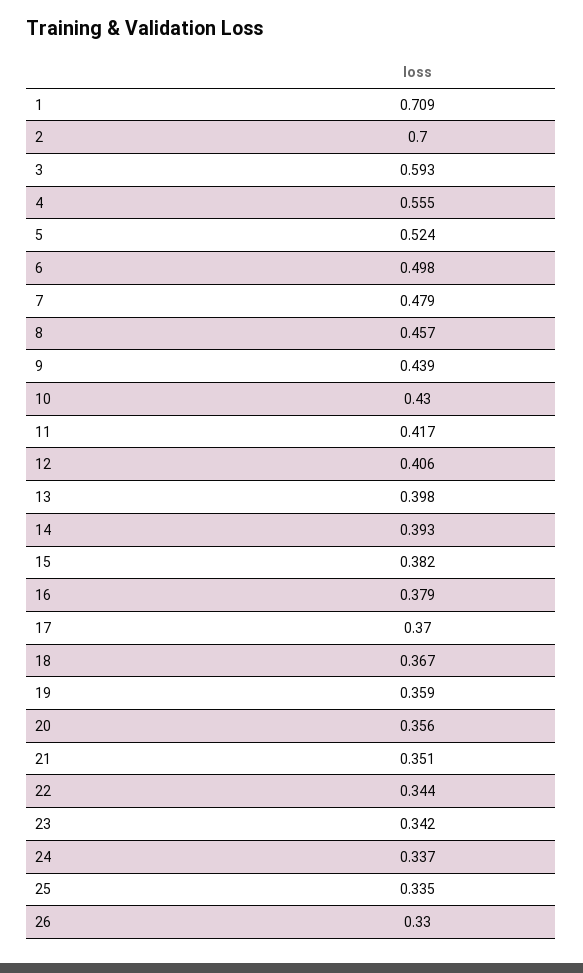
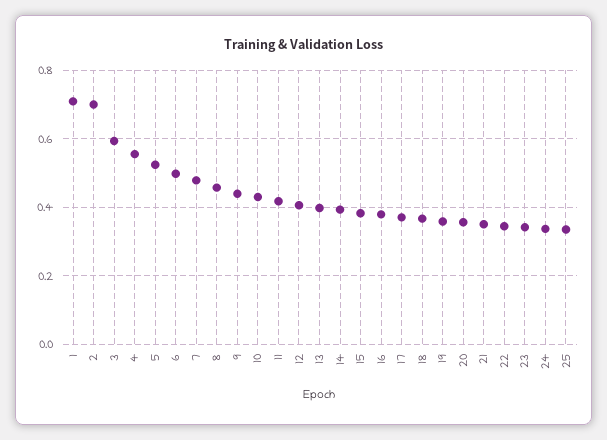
26: 0.33 -> none

